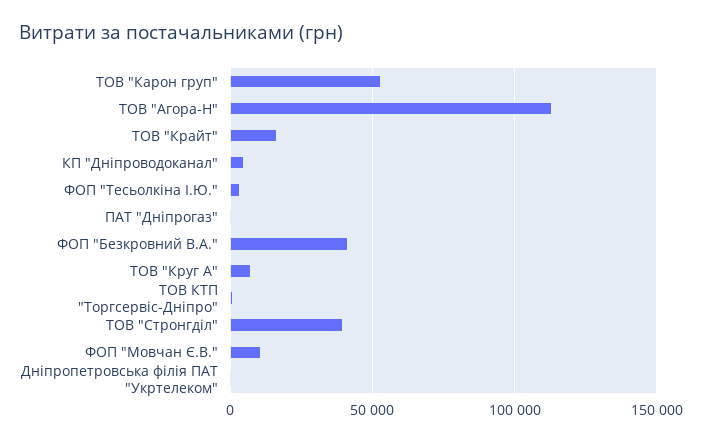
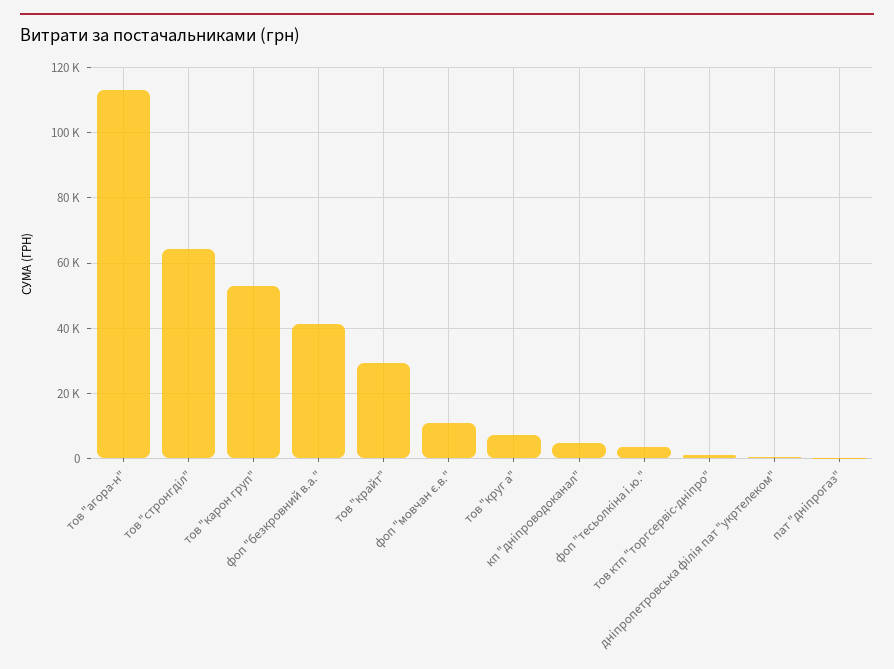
ТОВ "Крайт": 15000 -> 30000
ТОВ "Стронгділ": 40000 -> 64000

